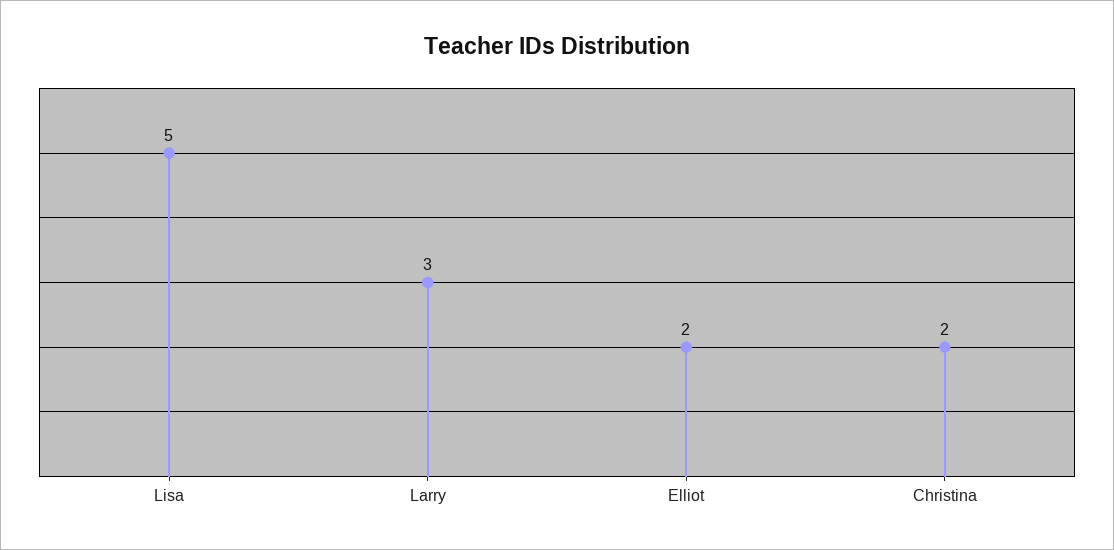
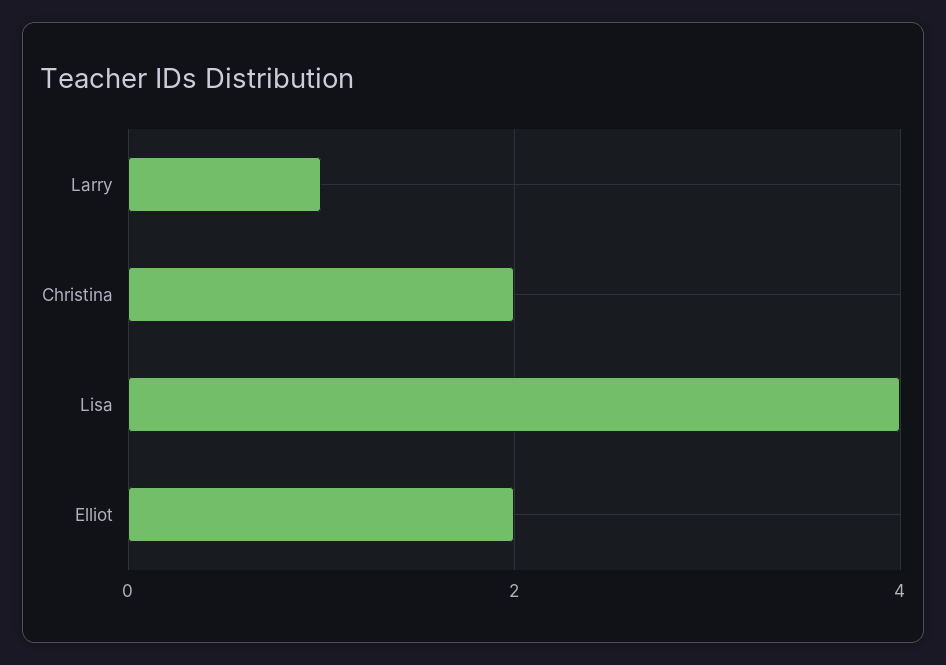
Lisa: 5 -> 4
Larry: 3 -> 1

